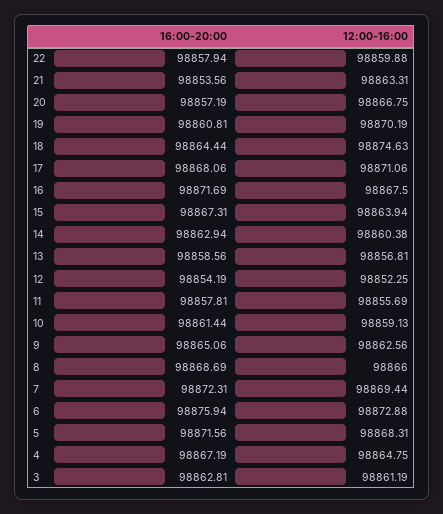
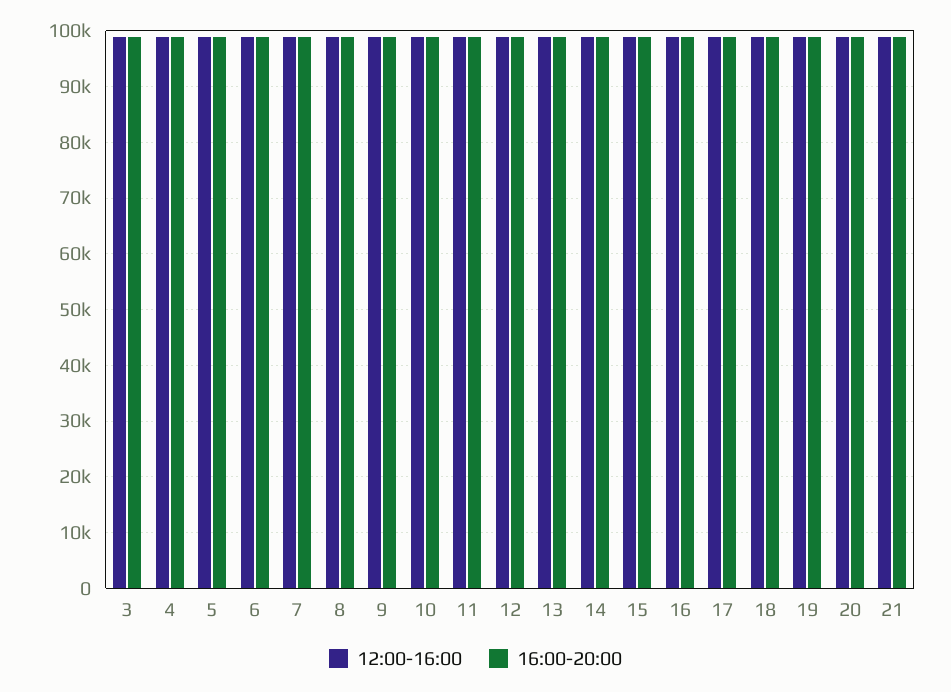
16:00-20:00, 22: 98857.94 -> none
12:00-16:00, 22: 98859.88 -> none

